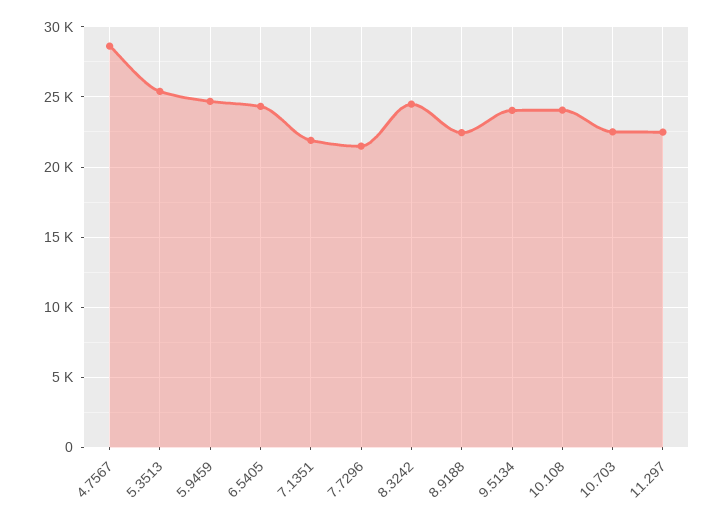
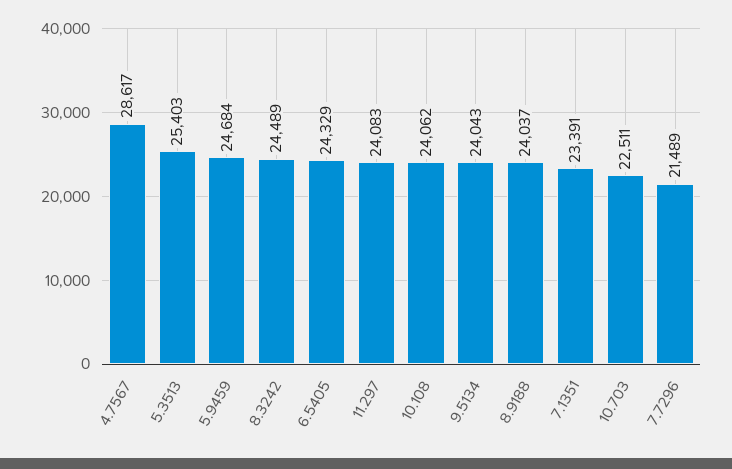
7.1351: 22000 -> 23391
8.9188: 22500 -> 24037
11.297: 22500 -> 24083

